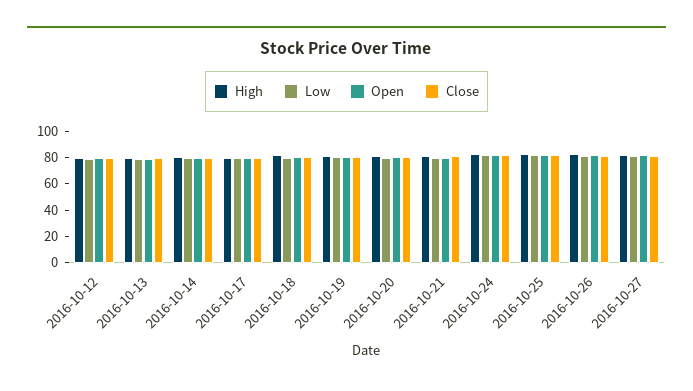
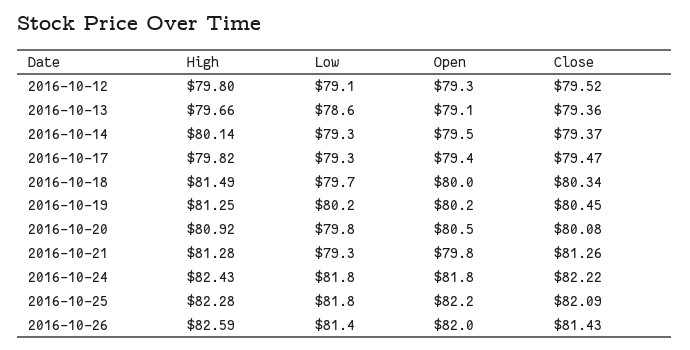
High, 2016-10-27: 80 -> none
Low, 2016-10-27: 80 -> none
Open, 2016-10-27: 80 -> none
Close, 2016-10-27: 80 -> none

